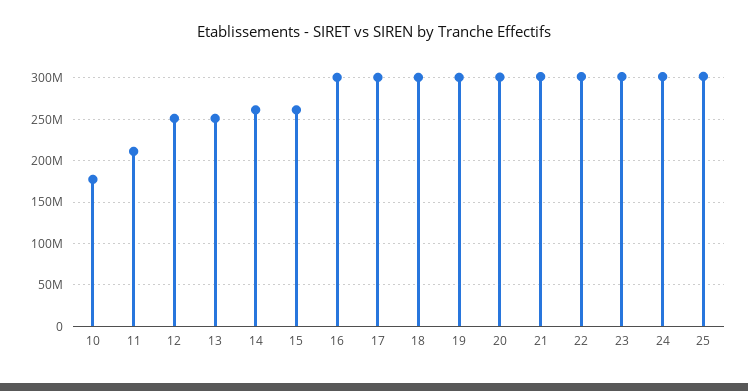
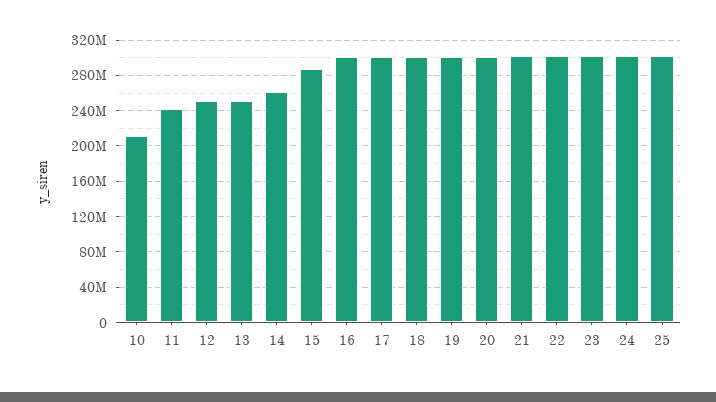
10: 180000000 -> 210000000
11: 210000000 -> 240000000
15: 260000000 -> 290000000

